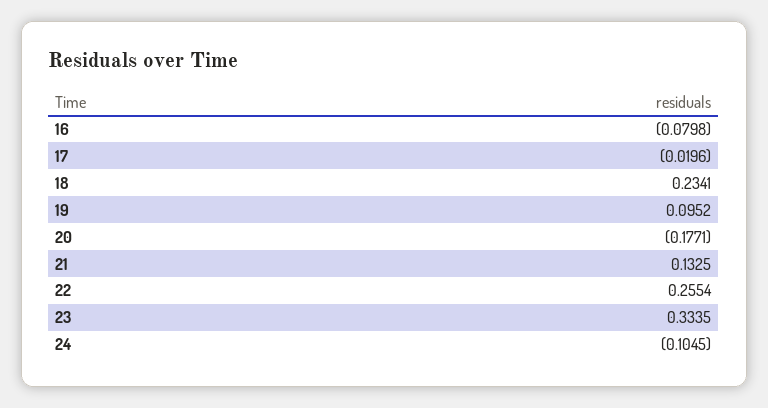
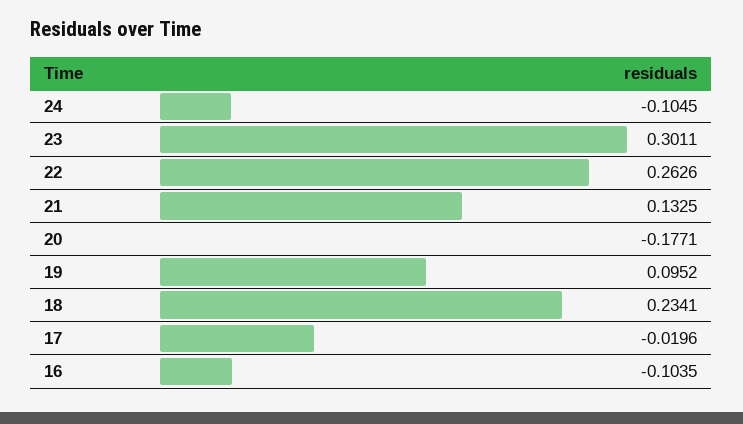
16: -0.0798 -> -0.1035
22: 0.2554 -> 0.2626
23: 0.3335 -> 0.3011

